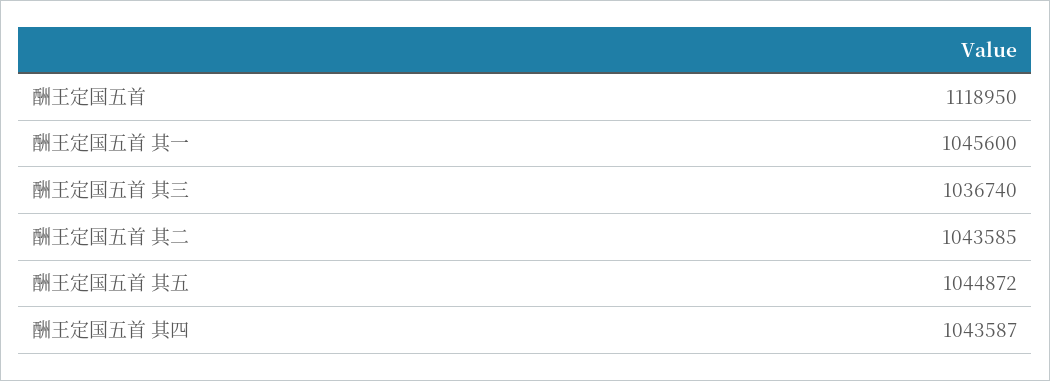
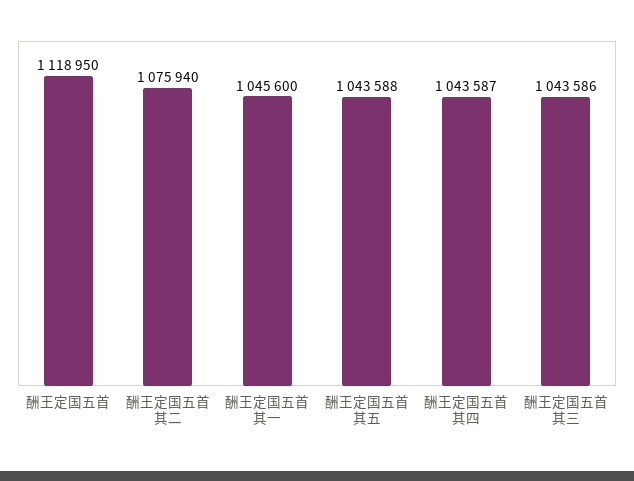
酬王定国五首 其三: 1036740 -> 1043586
酬王定国五首 其二: 1043585 -> 1075940
酬王定国五首 其五: 1044872 -> 1043588

